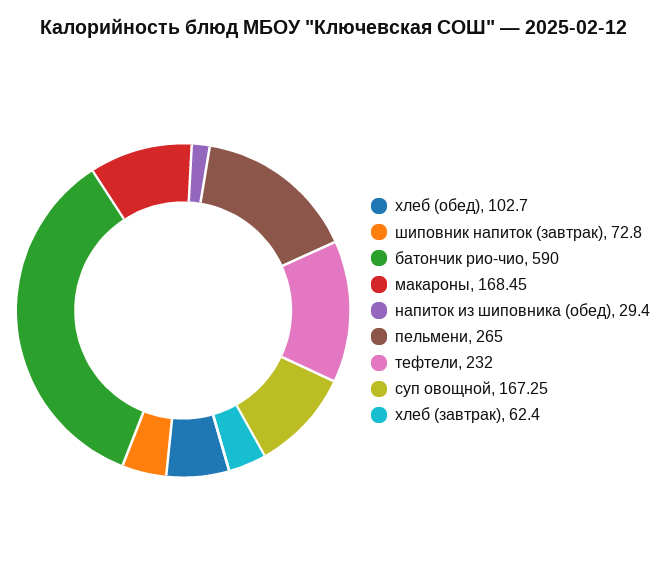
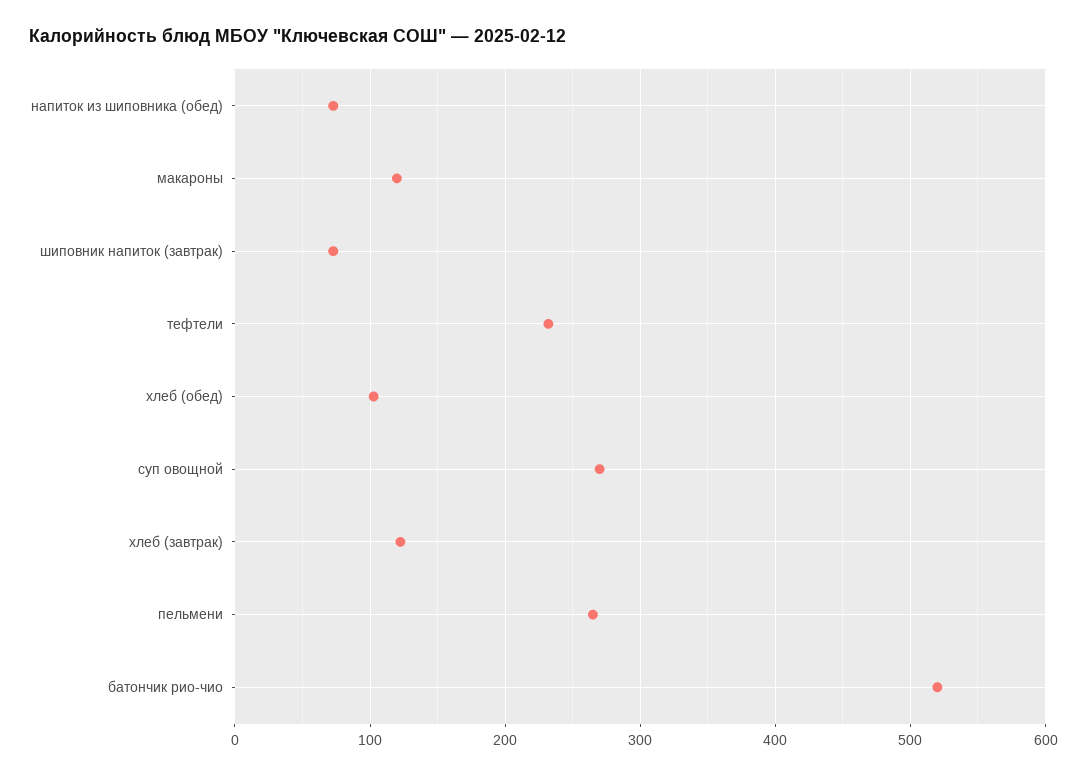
батончик рио-чио: 590 -> 520
макароны: 168.45 -> 120
напиток из шиповника (обед): 29.4 -> 70
суп овощной: 167.25 -> 270
хлеб (завтрак): 62.4 -> 120

